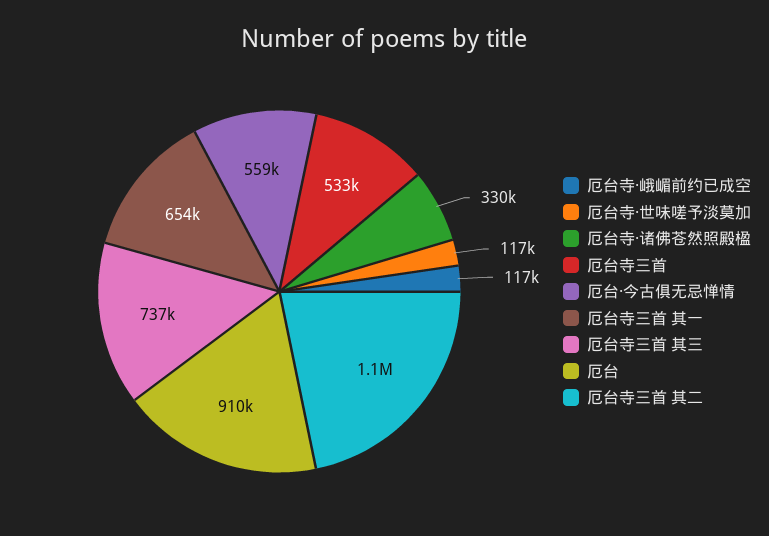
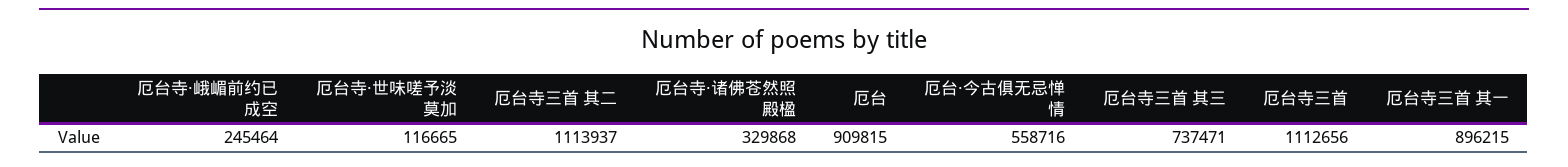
厄台寺·峨嵋前约已成空: 117000 -> 245464
厄台寺三首: 533000 -> 1112656
厄台寺三首 其一: 654000 -> 896215

